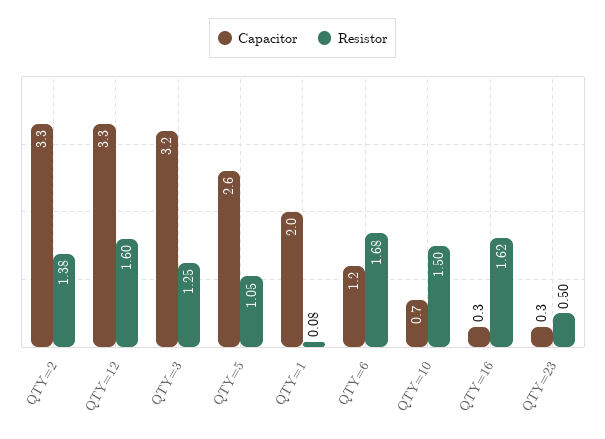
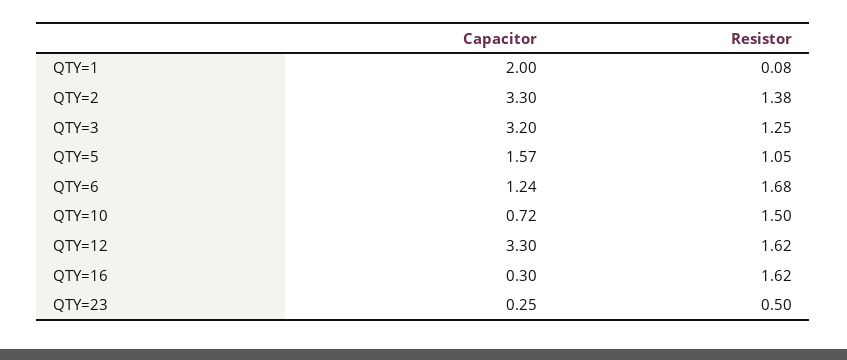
Resistor, QTY=12: 1.6 -> 1.62
Capacitor, QTY=5: 2.6 -> 1.57

